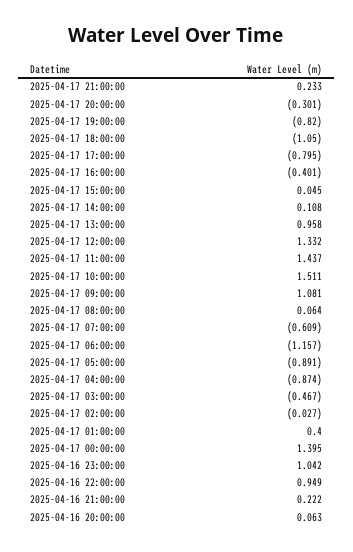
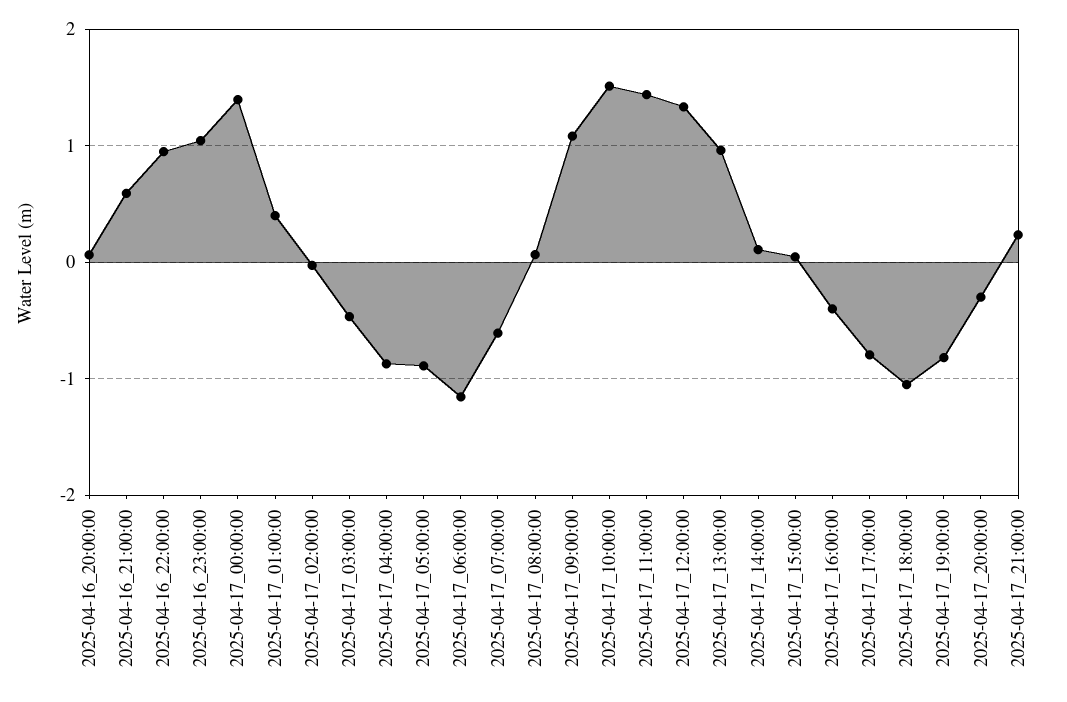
2025-04-16 21:00:00: 0.222 -> 0.6

